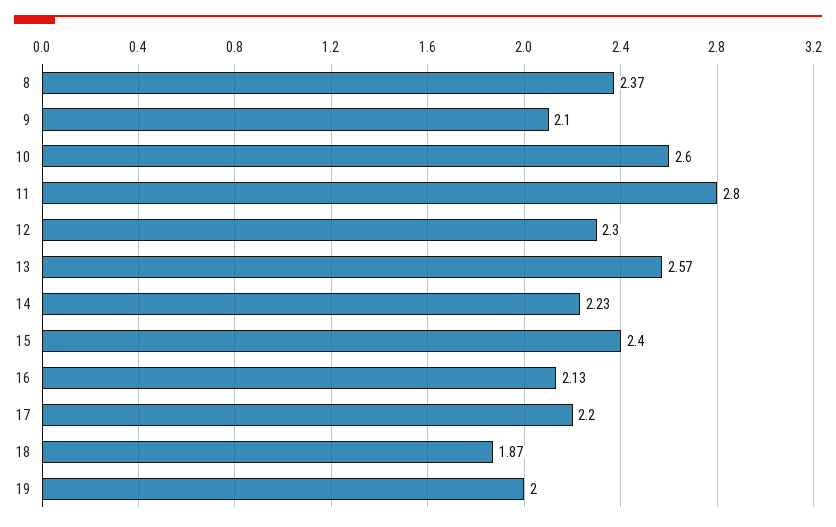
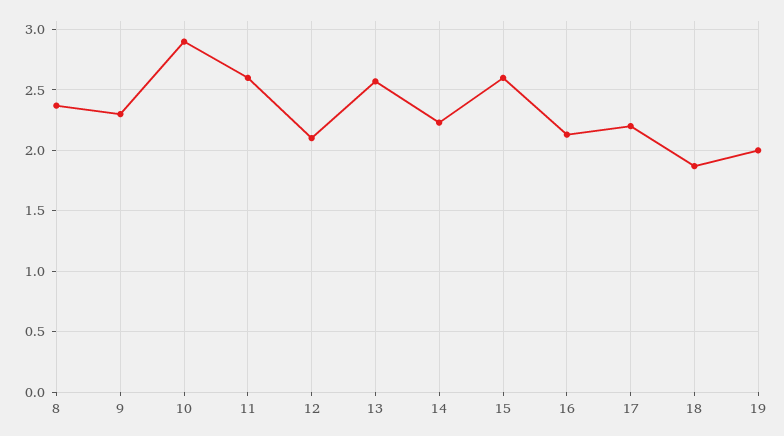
9: 2.1 -> 2.3
10: 2.6 -> 2.9
11: 2.8 -> 2.6
12: 2.3 -> 2.1
15: 2.4 -> 2.6

